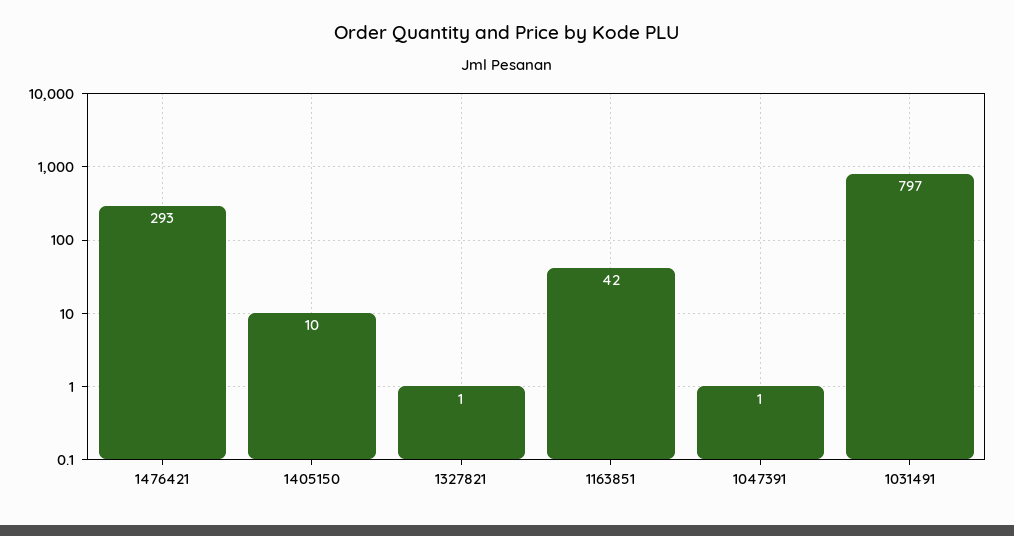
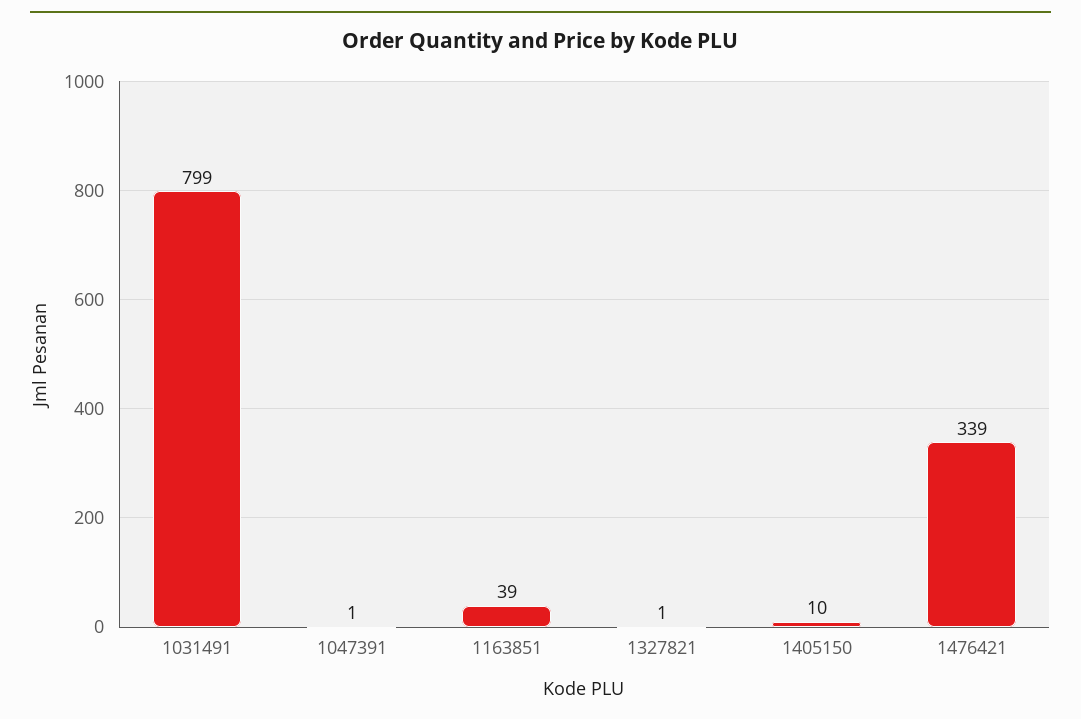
1476421: 293 -> 339
1163851: 42 -> 39
1031491: 797 -> 799

